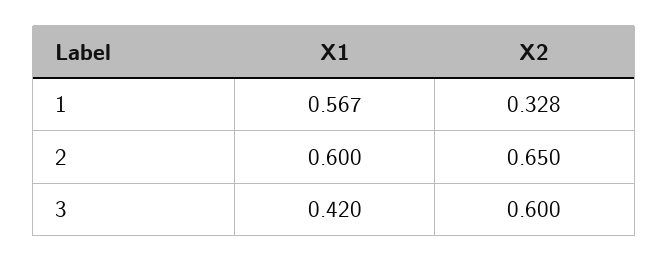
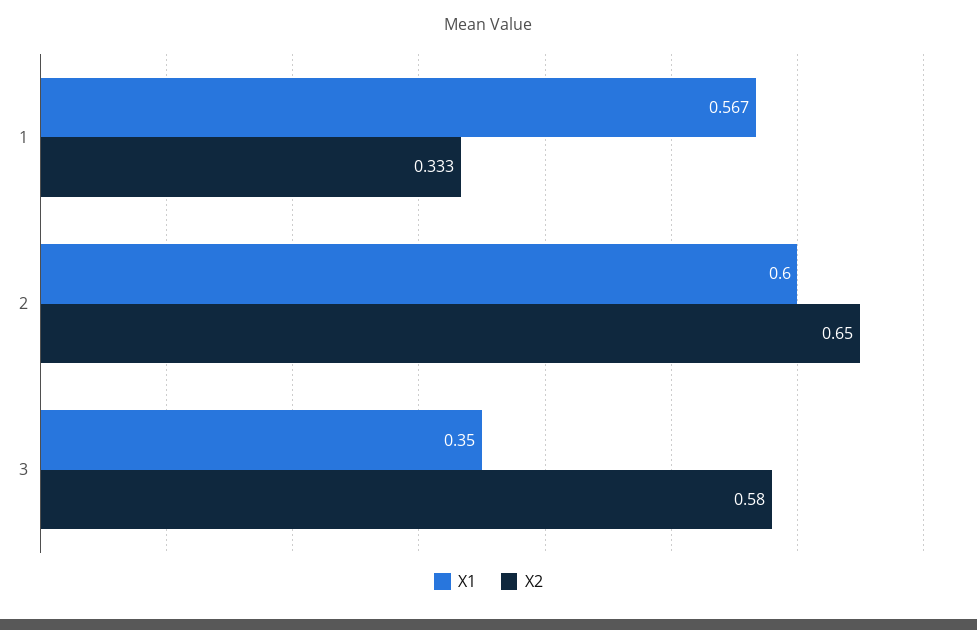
X2, 1: 0.328 -> 0.333
X1, 3: 0.42 -> 0.35
X2, 3: 0.6 -> 0.58

